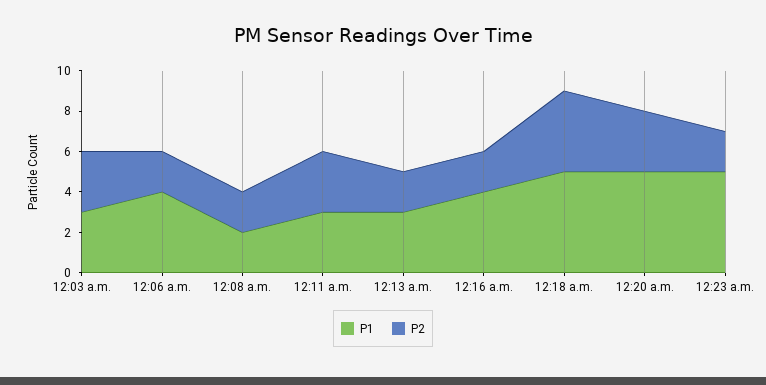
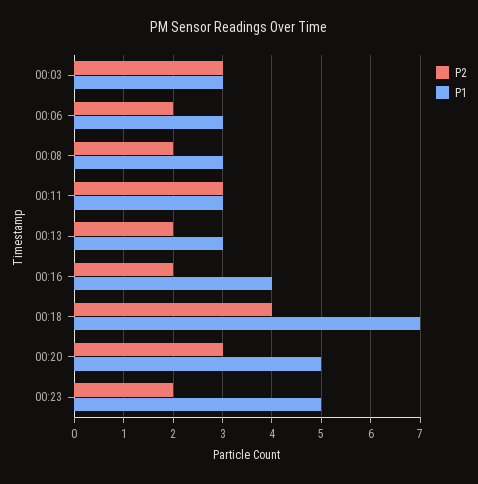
P1, 12:06 a.m.: 4 -> 3
P1, 12:08 a.m.: 2 -> 3
P1, 12:18 a.m.: 5 -> 7

